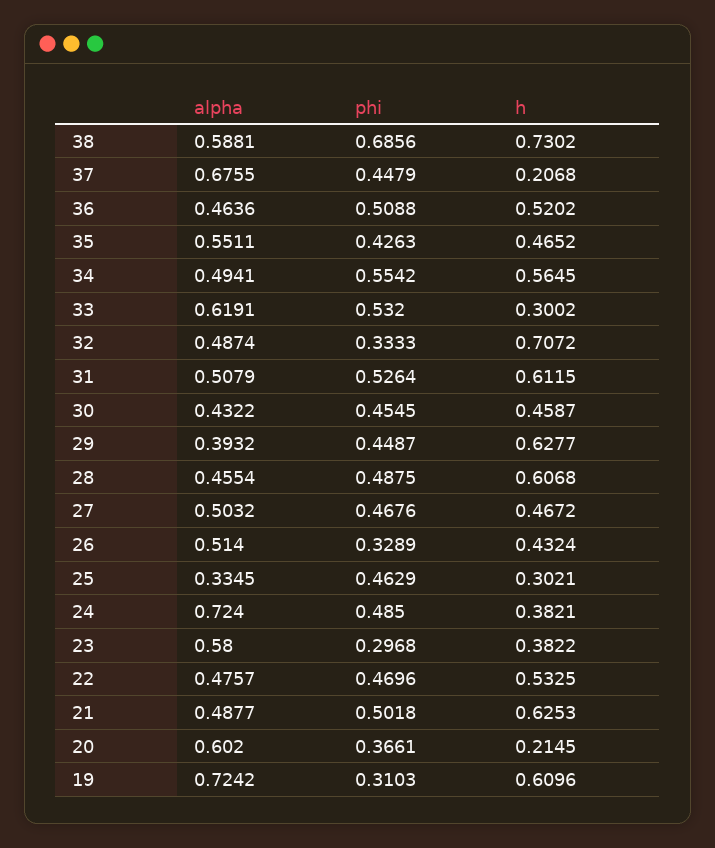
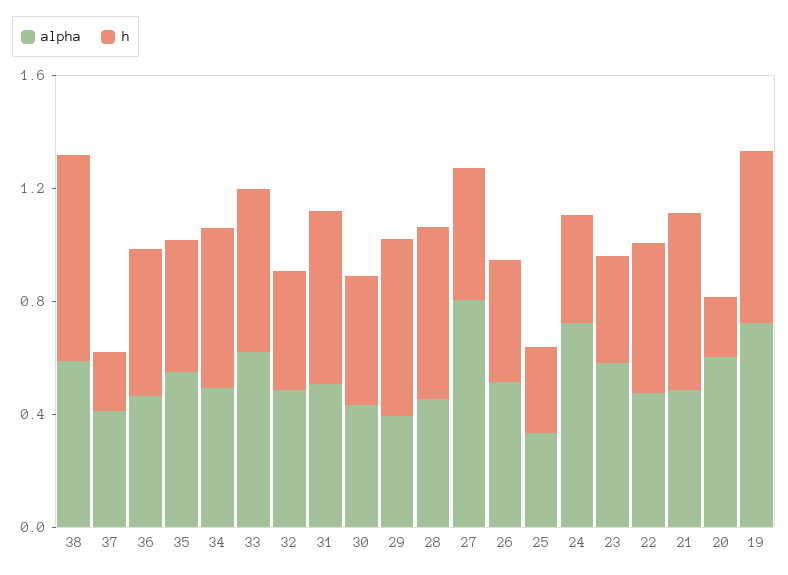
phi, 38: 0.6856 -> none
alpha, 37: 0.6755 -> 0.4
phi, 37: 0.4479 -> none
phi, 36: 0.5088 -> none
phi, 35: 0.4263 -> none
phi, 34: 0.5542 -> none
phi, 33: 0.532 -> none
h, 33: 0.3002 -> 0.6
phi, 32: 0.3333 -> none
h, 32: 0.7072 -> 0.4
phi, 31: 0.5264 -> none
phi, 30: 0.4545 -> none
phi, 29: 0.4487 -> none
phi, 28: 0.4875 -> none
alpha, 27: 0.5032 -> 0.8
phi, 27: 0.4676 -> none
phi, 26: 0.3289 -> none
phi, 25: 0.4629 -> none
phi, 24: 0.485 -> none
phi, 23: 0.2968 -> none
phi, 22: 0.4696 -> none
phi, 21: 0.5018 -> none
phi, 20: 0.3661 -> none
phi, 19: 0.3103 -> none

